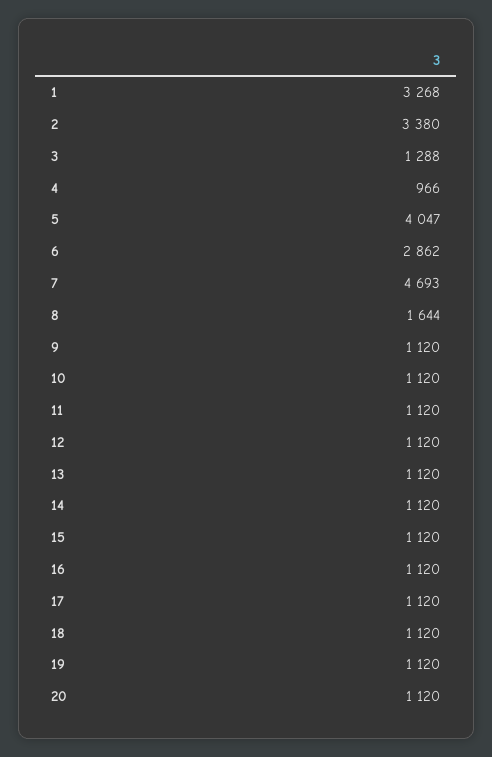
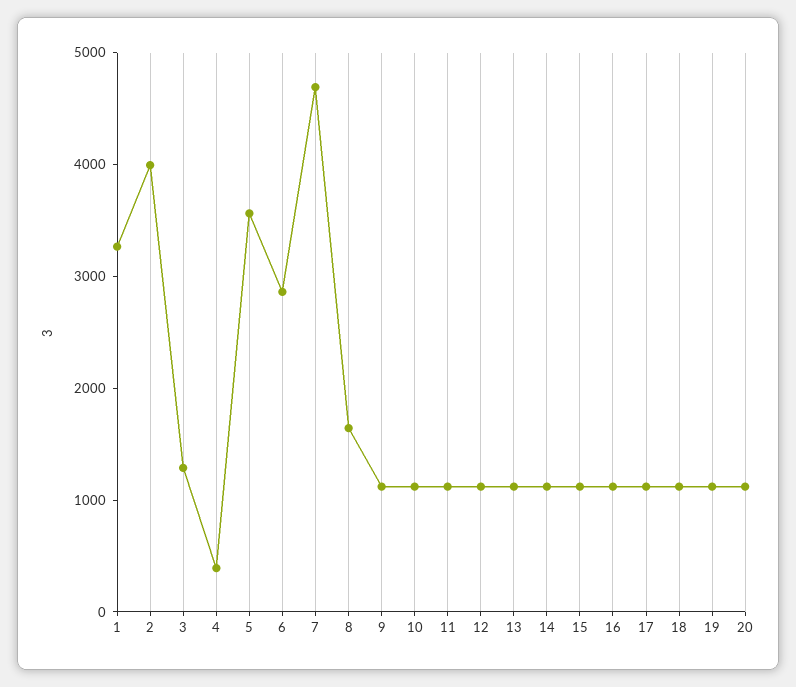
2: 3380 -> 4000
4: 966 -> 400
5: 4047 -> 3600

